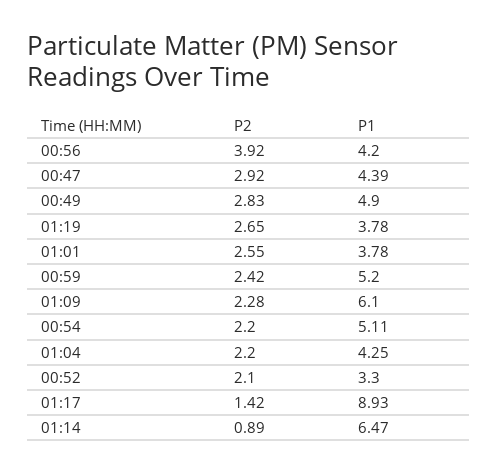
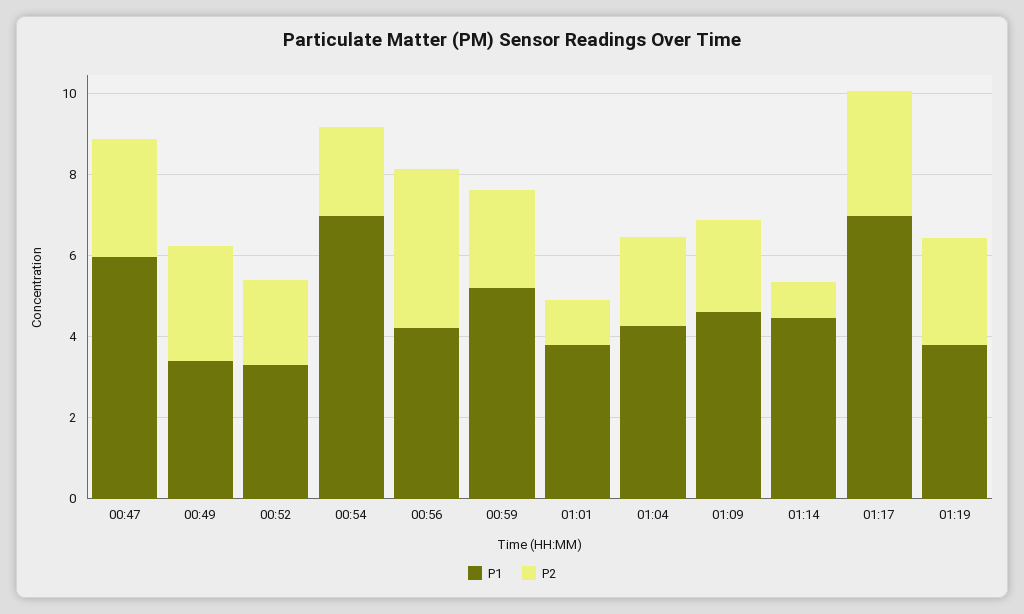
P1, 00:47: 4.39 -> 6
P1, 00:49: 4.9 -> 3.5
P2, 01:01: 2.55 -> 1
P1, 01:09: 6.1 -> 4.5
P1, 00:54: 5.11 -> 7
P2, 01:17: 1.42 -> 3
P1, 01:17: 8.93 -> 7
P1, 01:14: 6.47 -> 4.5

